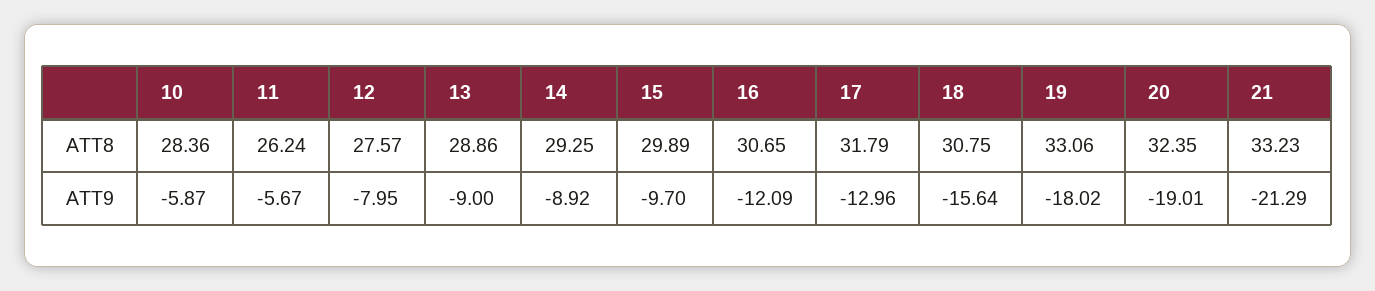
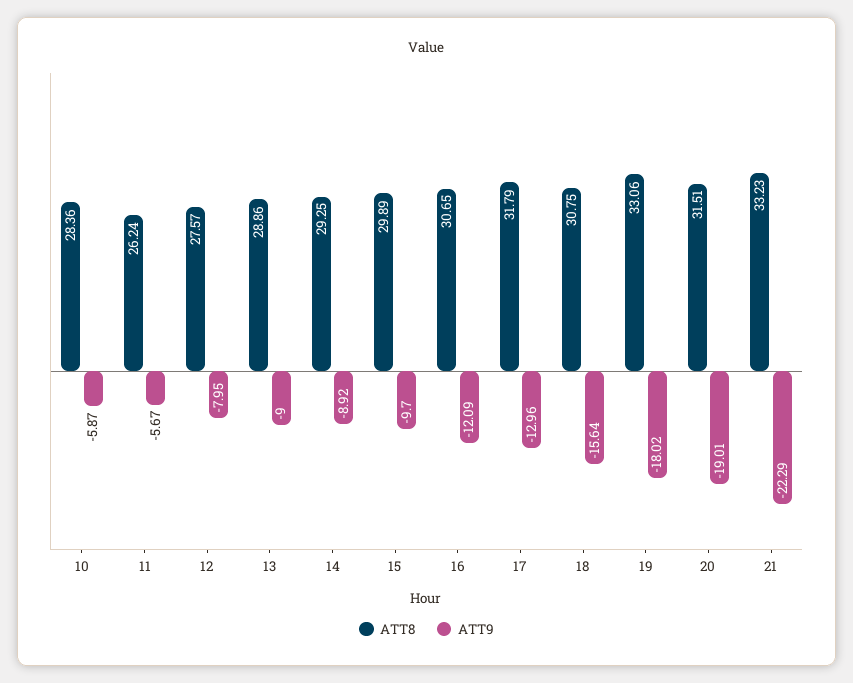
ATT8, 20: 32.35 -> 31.51
ATT9, 21: -21.29 -> -22.29

